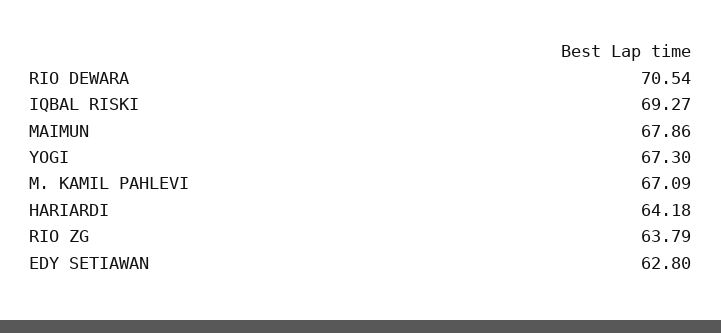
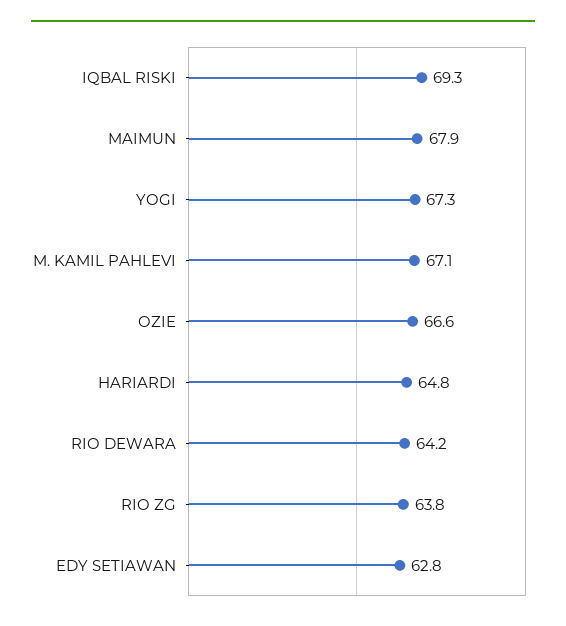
RIO DEWARA: 70.54 -> 64.2
HARIARDI: 64.18 -> 64.8
OZIE: none -> 66.6

